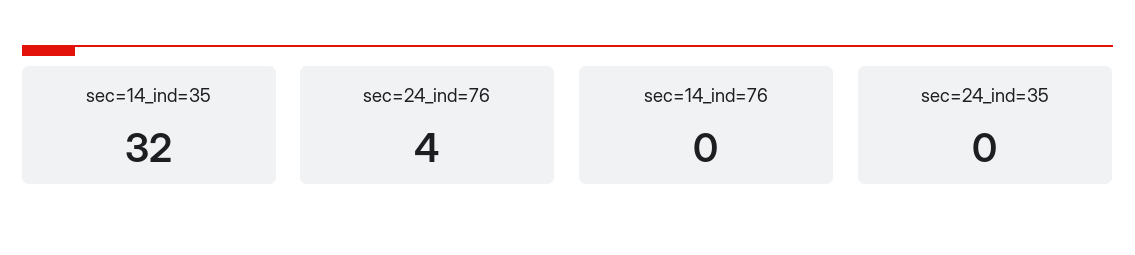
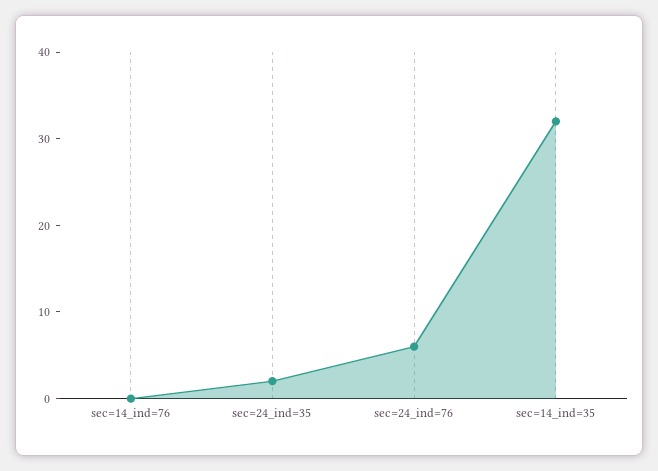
sec=24_ind=76: 4 -> 6
sec=24_ind=35: 0 -> 2

